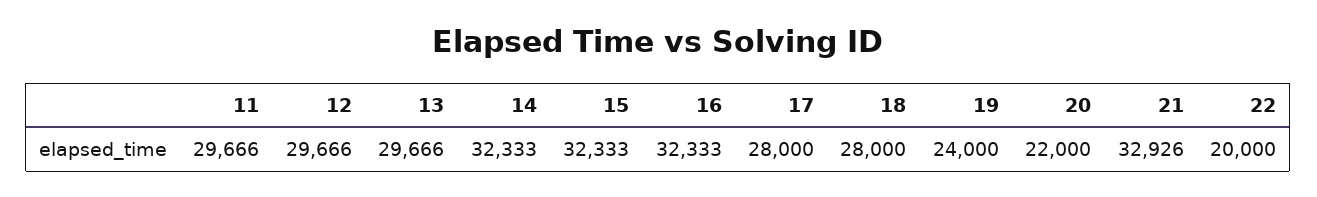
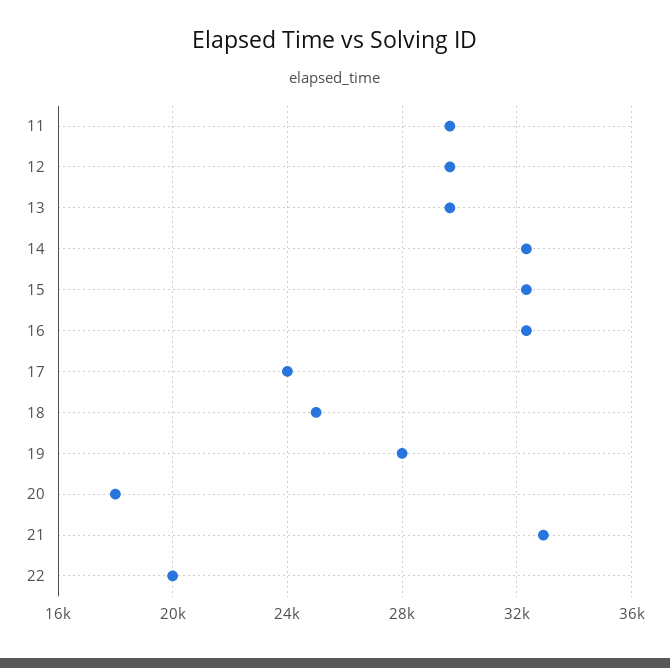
17: 28000 -> 24000
18: 28000 -> 25000
19: 24000 -> 28000
20: 22000 -> 18000

